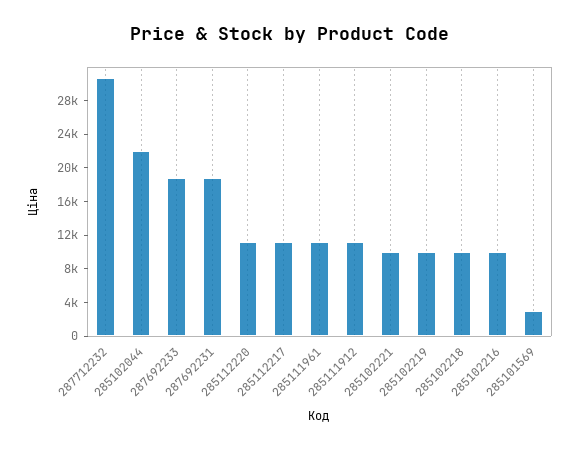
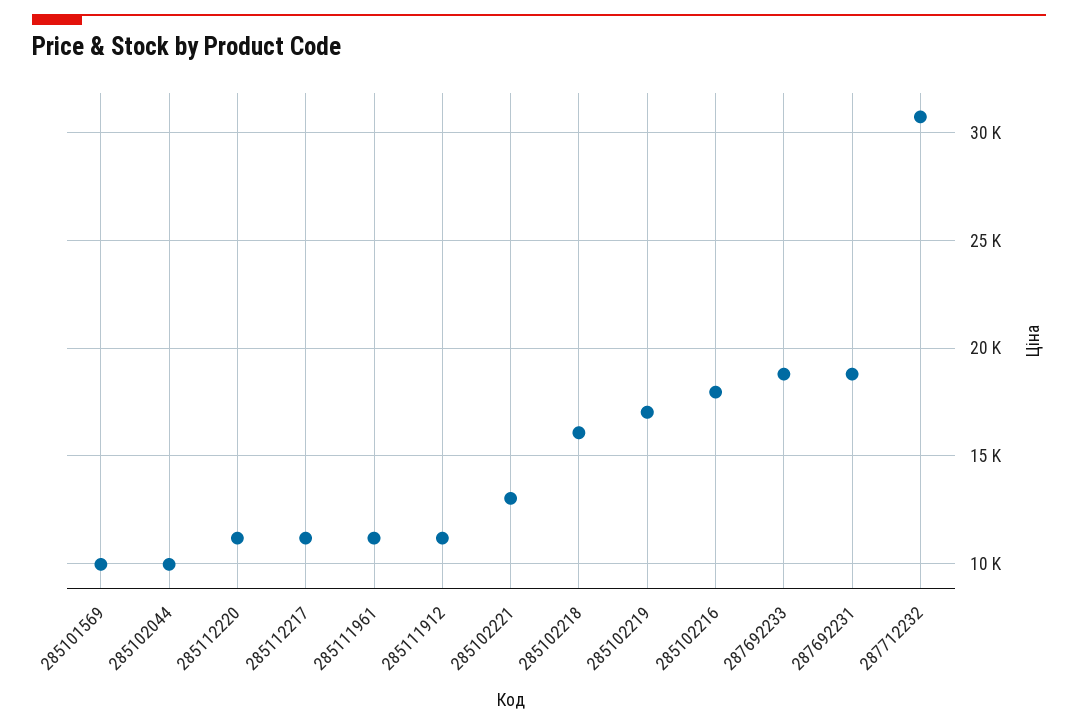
285102044: 22000 -> 10000
285102221: 10000 -> 13000
285102219: 10000 -> 17000
285102218: 10000 -> 16000
285102216: 10000 -> 18000
285101569: 3000 -> 10000

